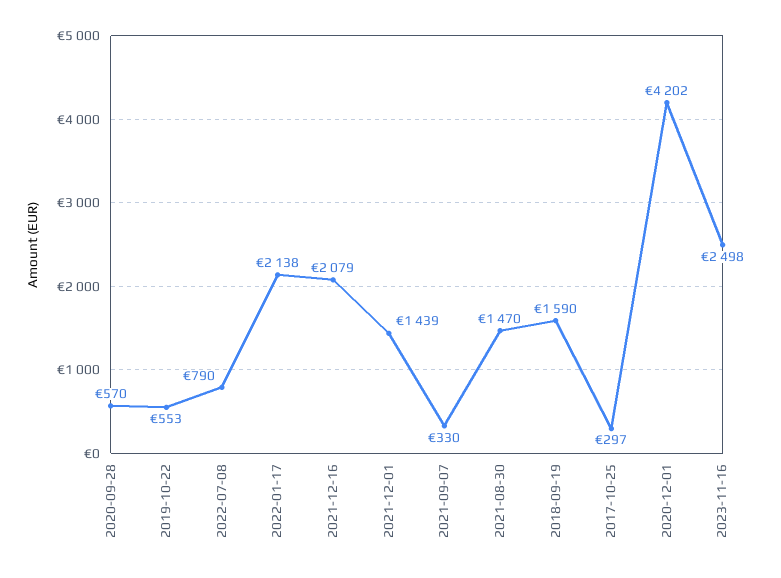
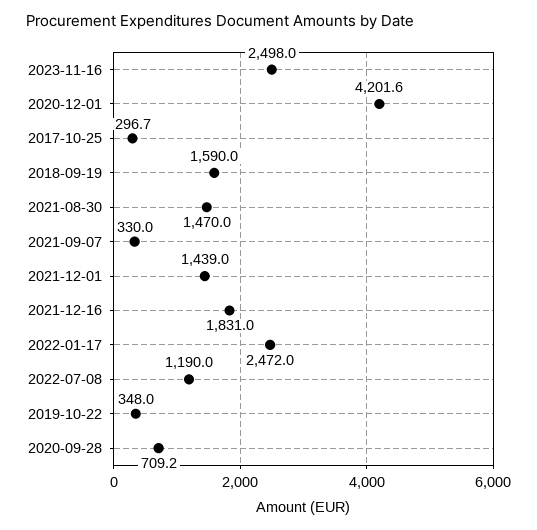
2020-09-28: 570 -> 709.2
2019-10-22: 553 -> 348
2022-07-08: 790 -> 1190
2022-01-17: 2138 -> 2472
2021-12-16: 2079 -> 1831

